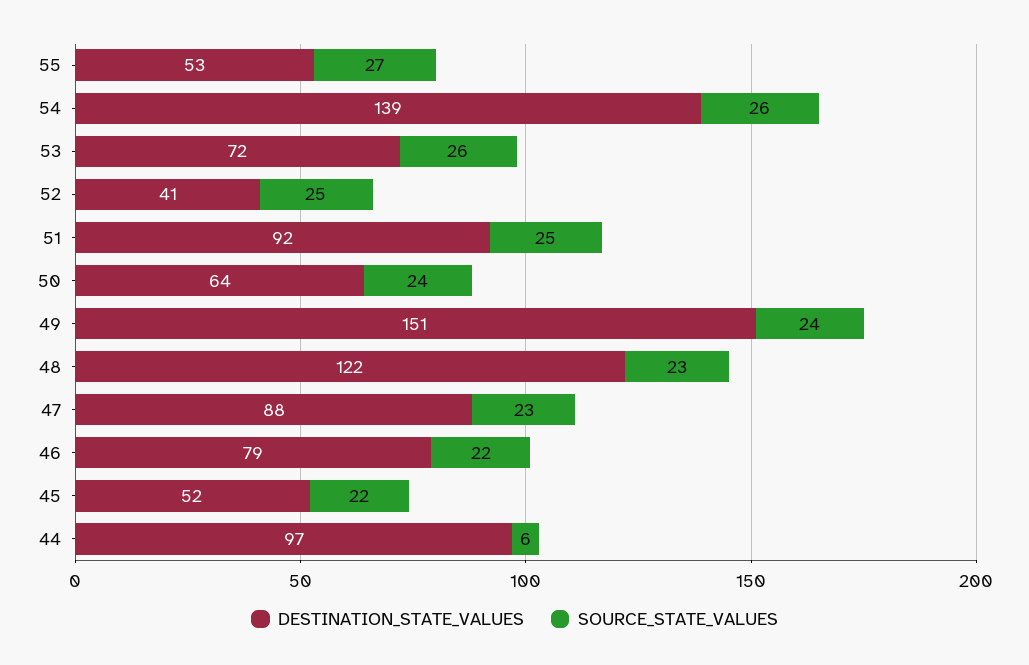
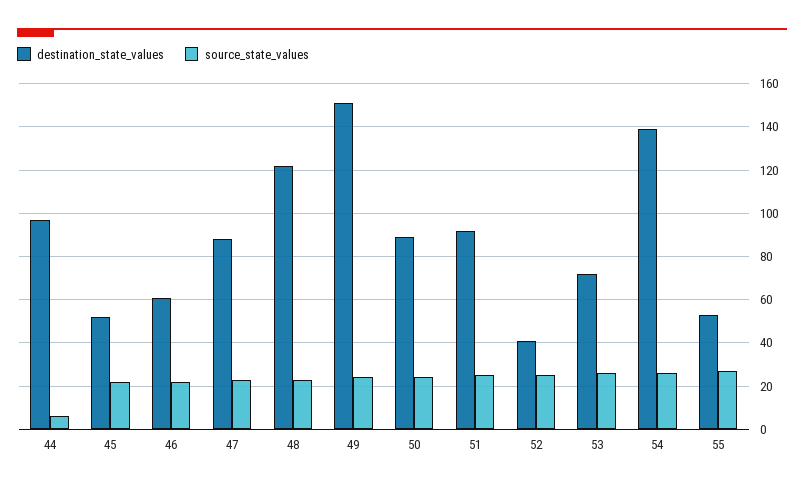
DESTINATION_STATE_VALUES, 50: 64 -> 90
DESTINATION_STATE_VALUES, 46: 79 -> 60

